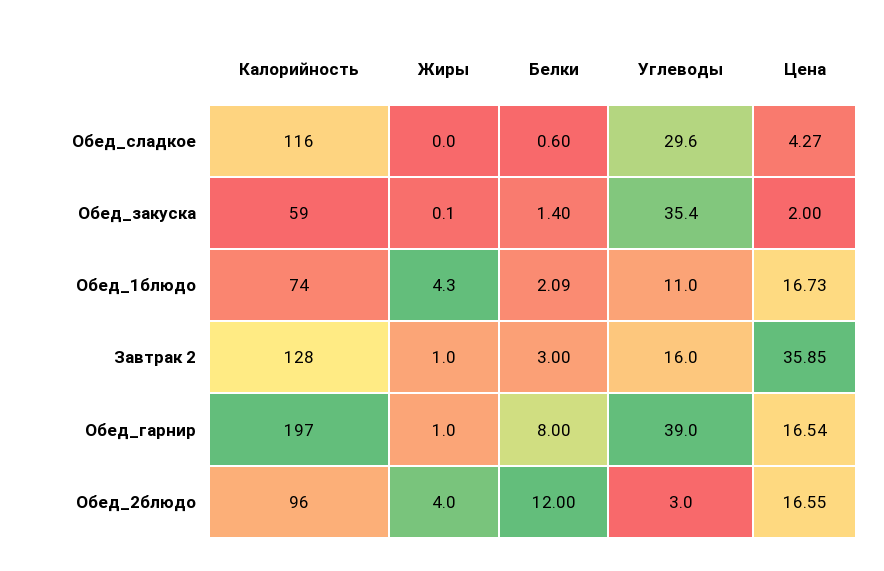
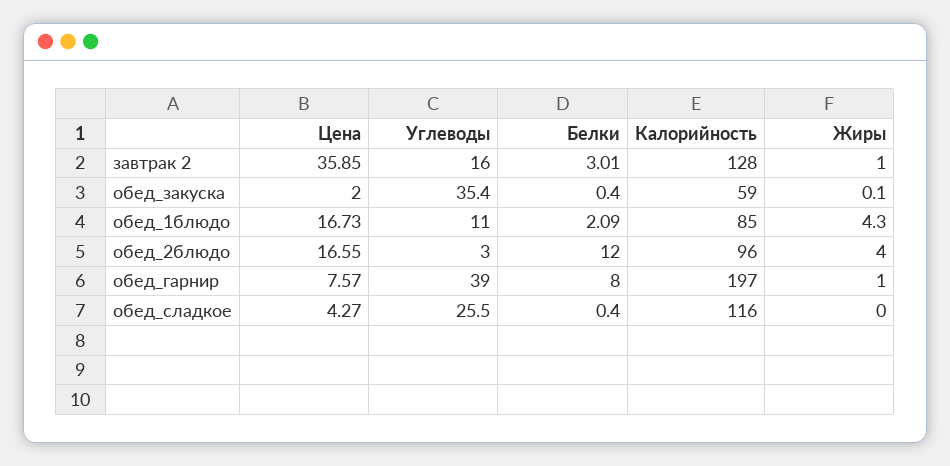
Белки, Обед_сладкое: 0.6 -> 0.4
Углеводы, Обед_сладкое: 29.6 -> 25.5
Белки, Обед_закуска: 1.4 -> 0.4
Калорийность, Обед_1блюдо: 74 -> 85
Белки, Завтрак 2: 3 -> 3.01
Цена, Обед_гарнир: 16.54 -> 7.57

